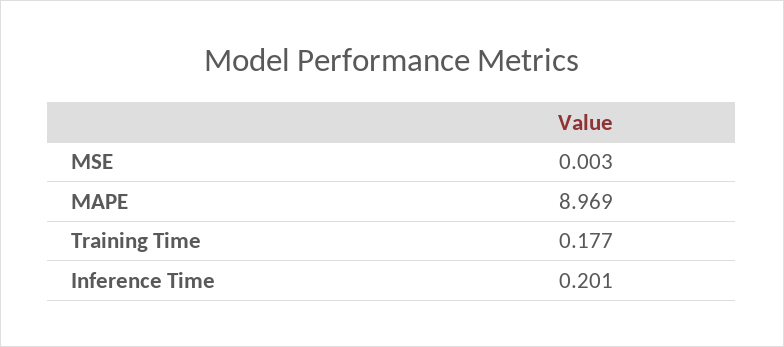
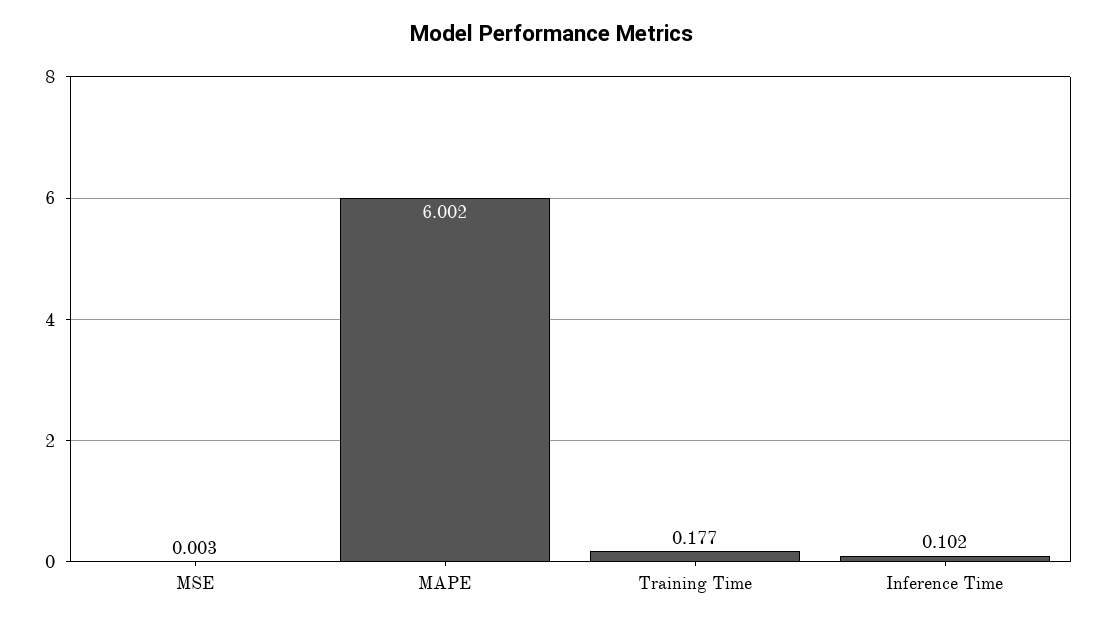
MAPE: 8.969 -> 6.002
Inference Time: 0.201 -> 0.102

